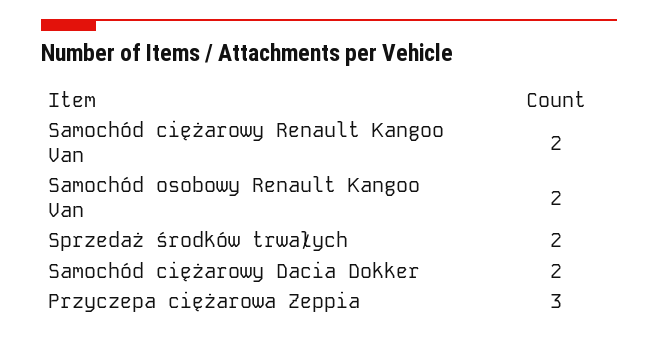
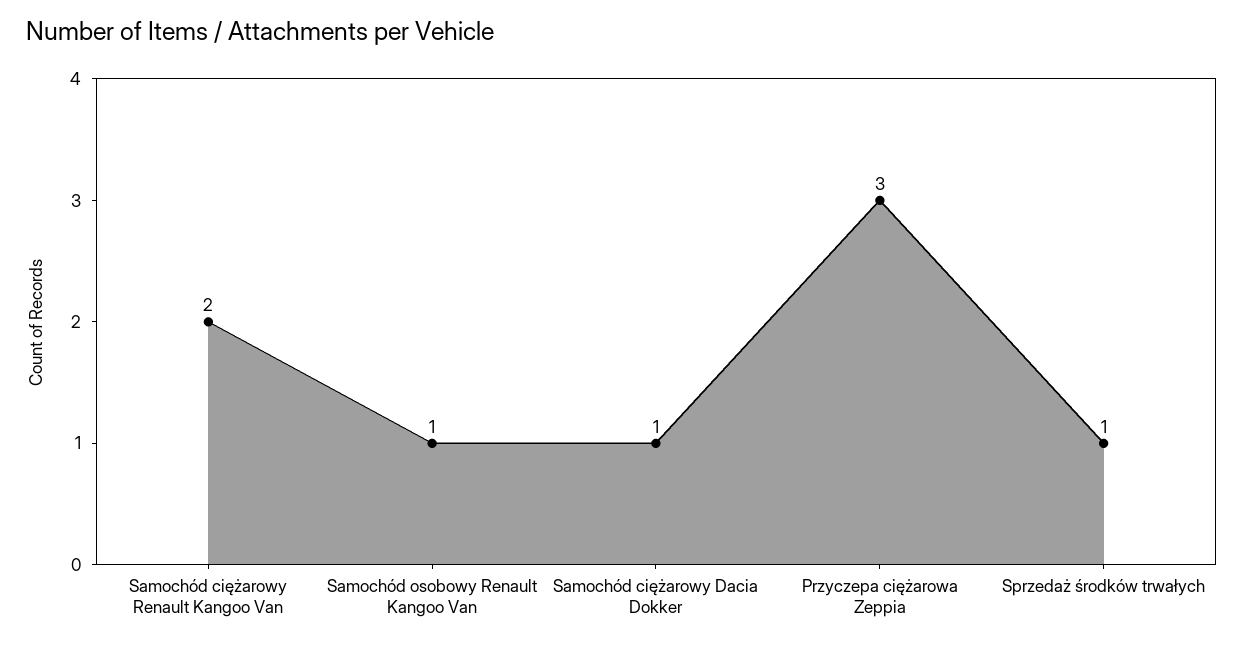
Samochód osobowy Renault Kangoo Van: 2 -> 1
Sprzedaż środków trwałych: 2 -> 1
Samochód ciężarowy Dacia Dokker: 2 -> 1

